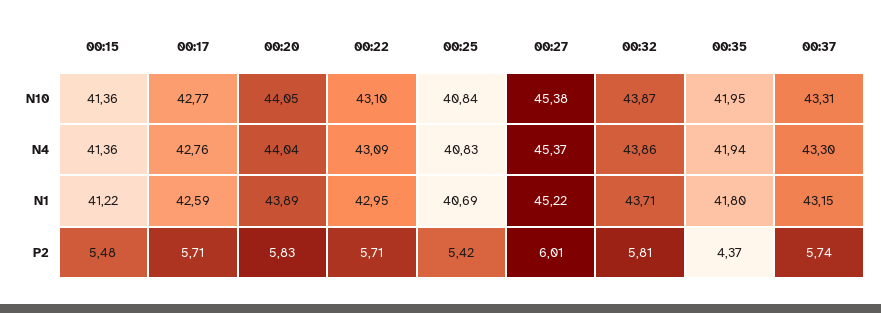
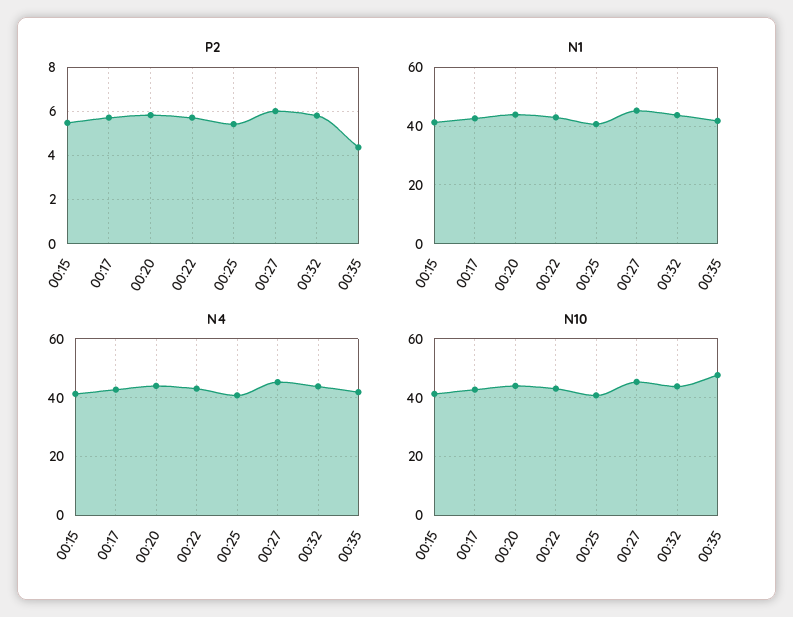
N10, 00:35: 41.95 -> 47.5
N10, 00:37: 43.31 -> none
N4, 00:37: 43.3 -> none
N1, 00:37: 43.15 -> none
P2, 00:37: 5.74 -> none

